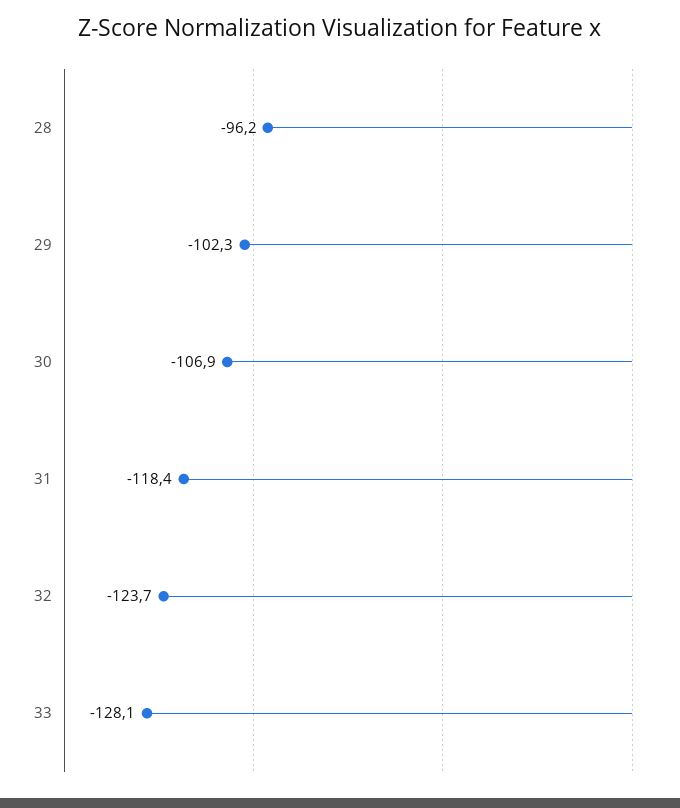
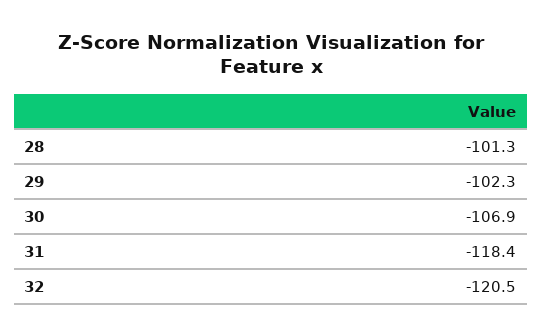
28: -96.2 -> -101.3
32: -123.7 -> -120.5
33: -128.1 -> none

